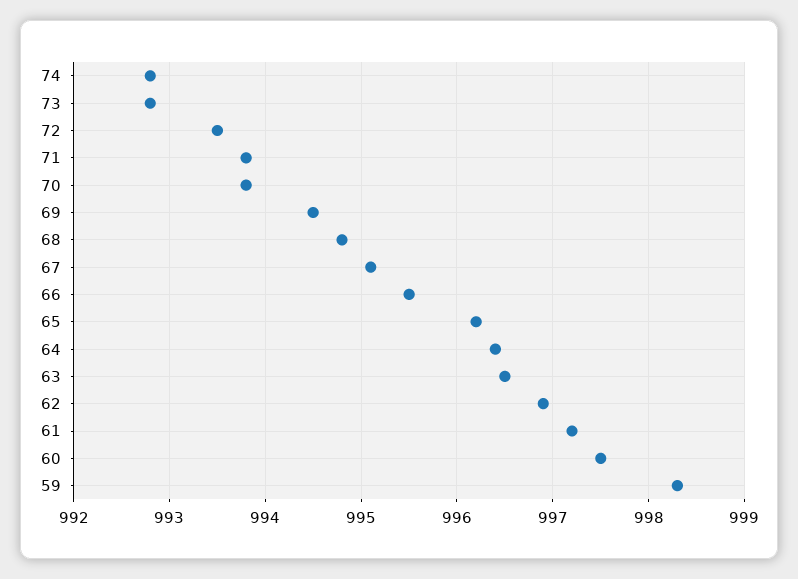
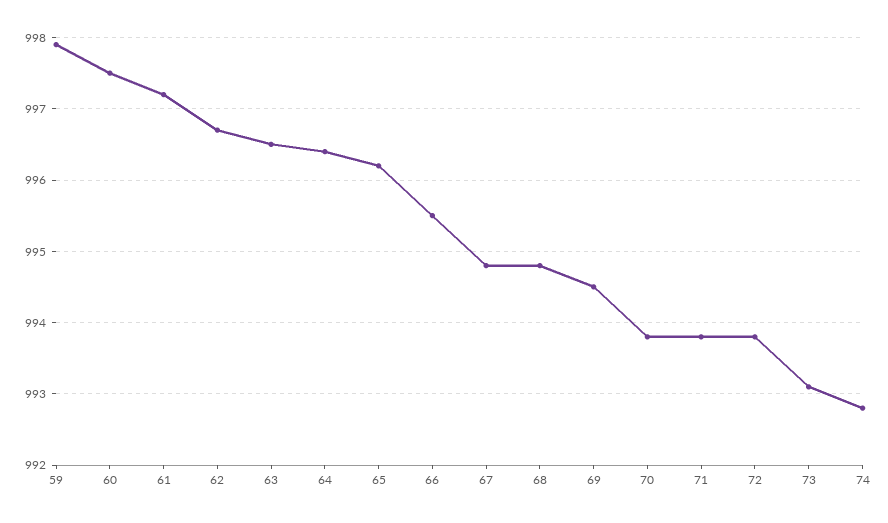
73: 992.8 -> 993.1
72: 993.5 -> 993.8
67: 995.1 -> 994.8
62: 996.9 -> 996.7
59: 998.3 -> 997.9

